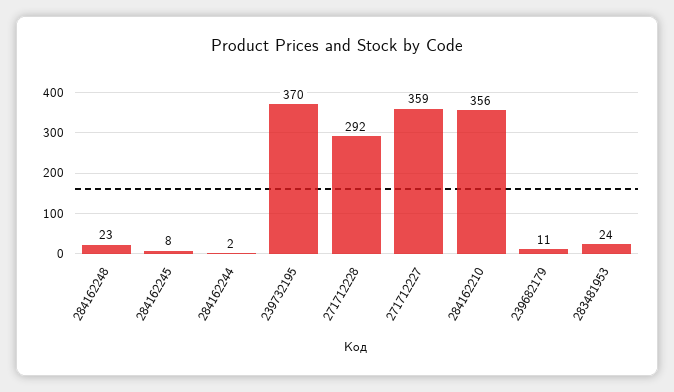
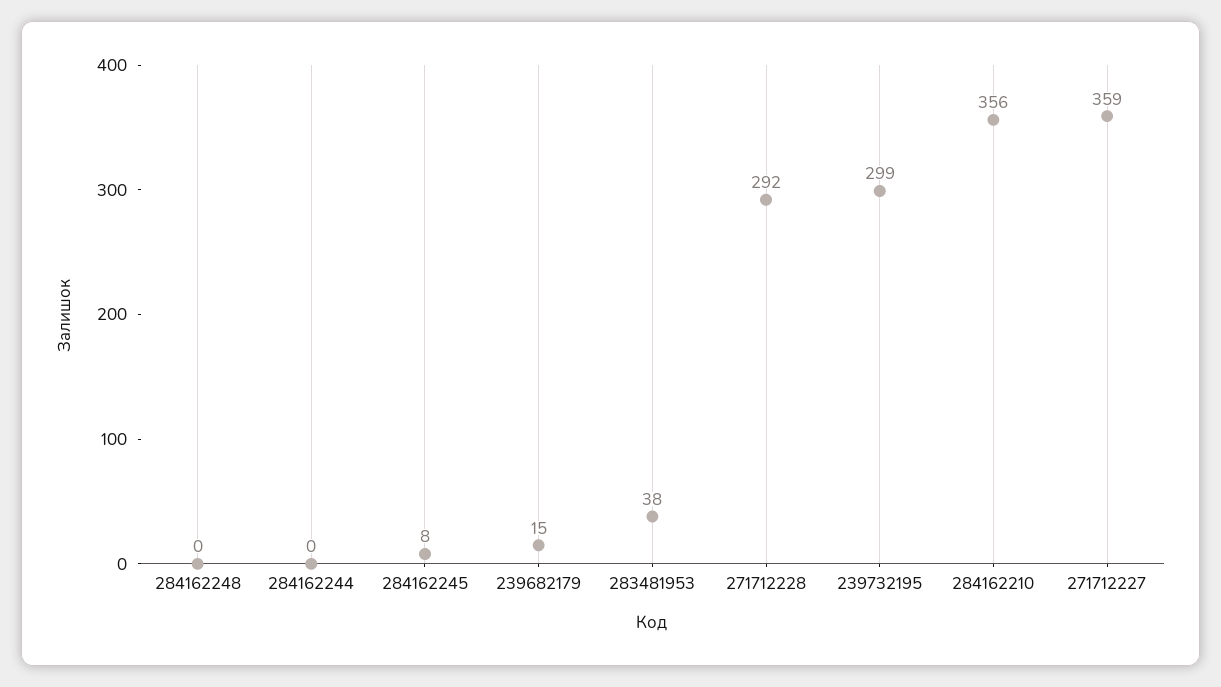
284162248: 23 -> 0
284162244: 2 -> 0
239732195: 370 -> 299
239682179: 11 -> 15
283481953: 24 -> 38

